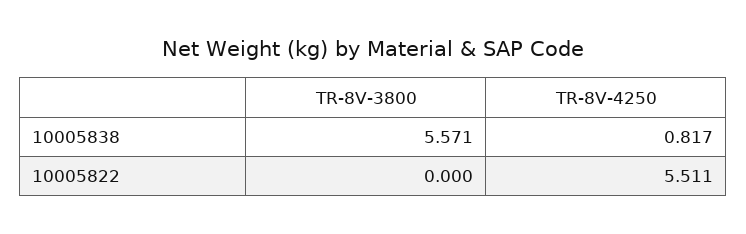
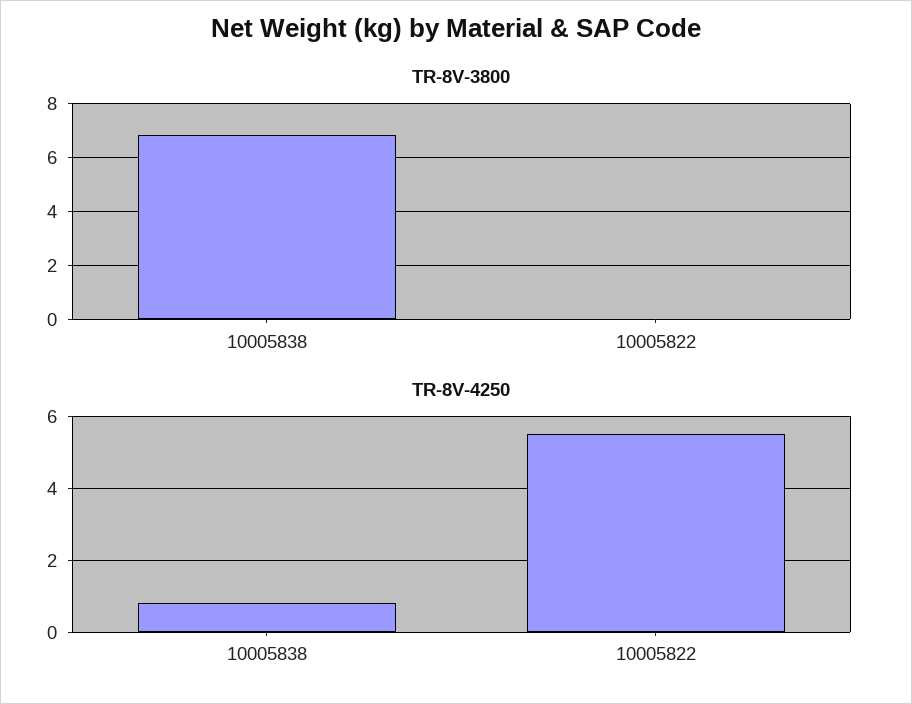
TR-8V-3800, 10005838: 5.571 -> 6.75

